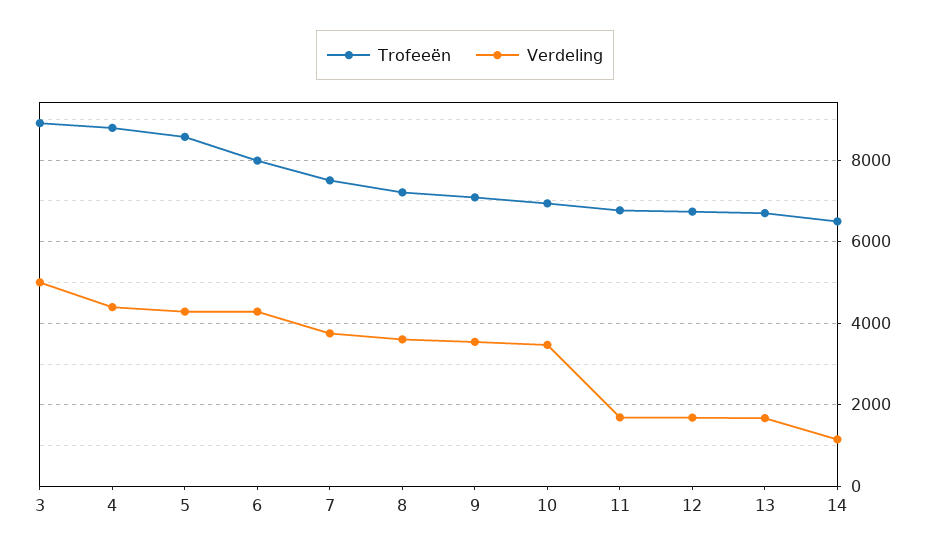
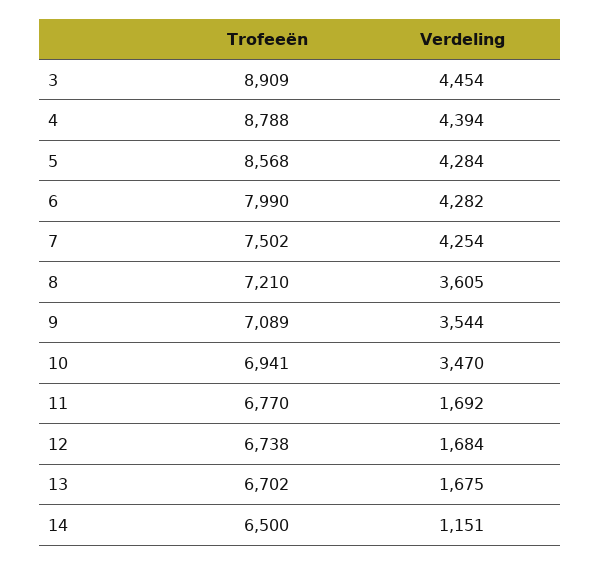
Verdeling, 3: 5000 -> 4454
Verdeling, 7: 3800 -> 4254

